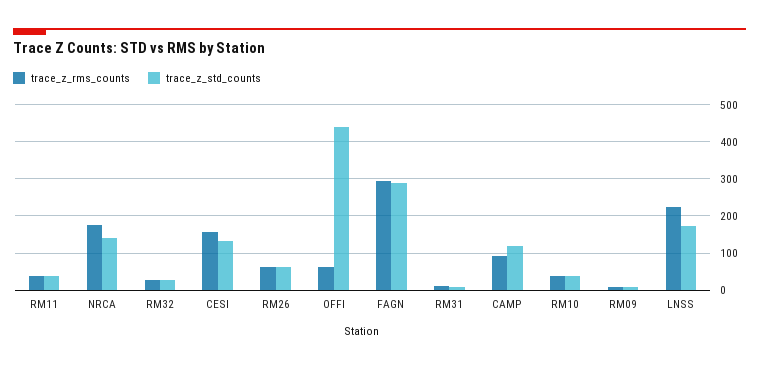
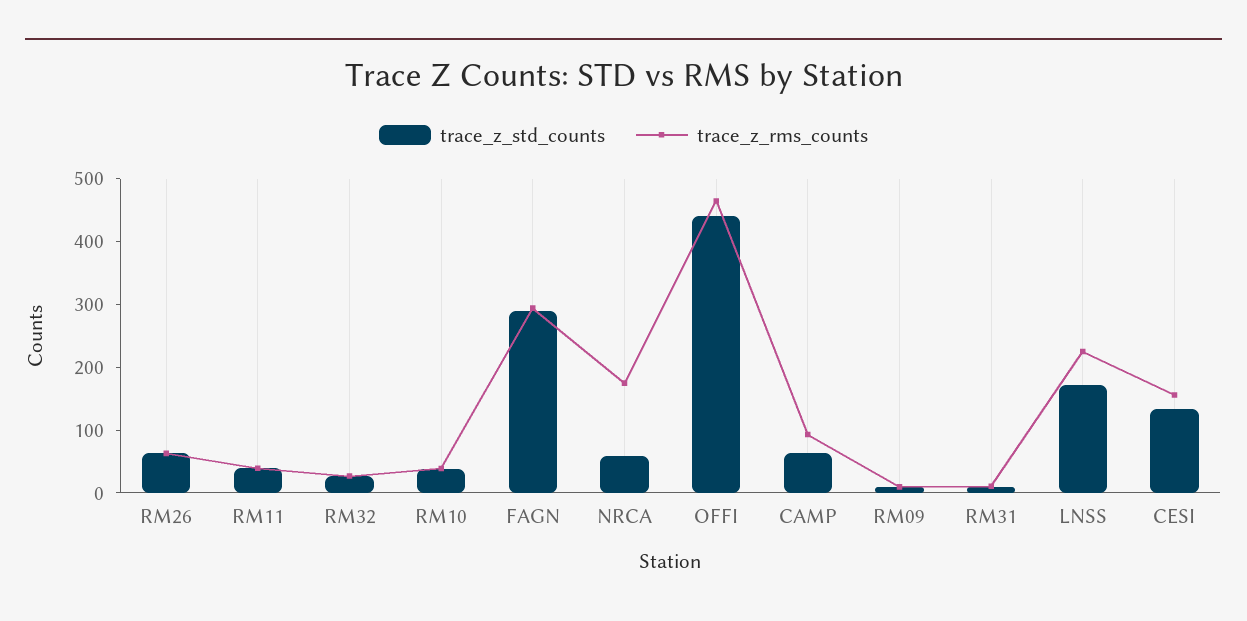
trace_z_std_counts, NRCA: 140 -> 60
trace_z_rms_counts, OFFI: 60 -> 460
trace_z_std_counts, CAMP: 120 -> 60

